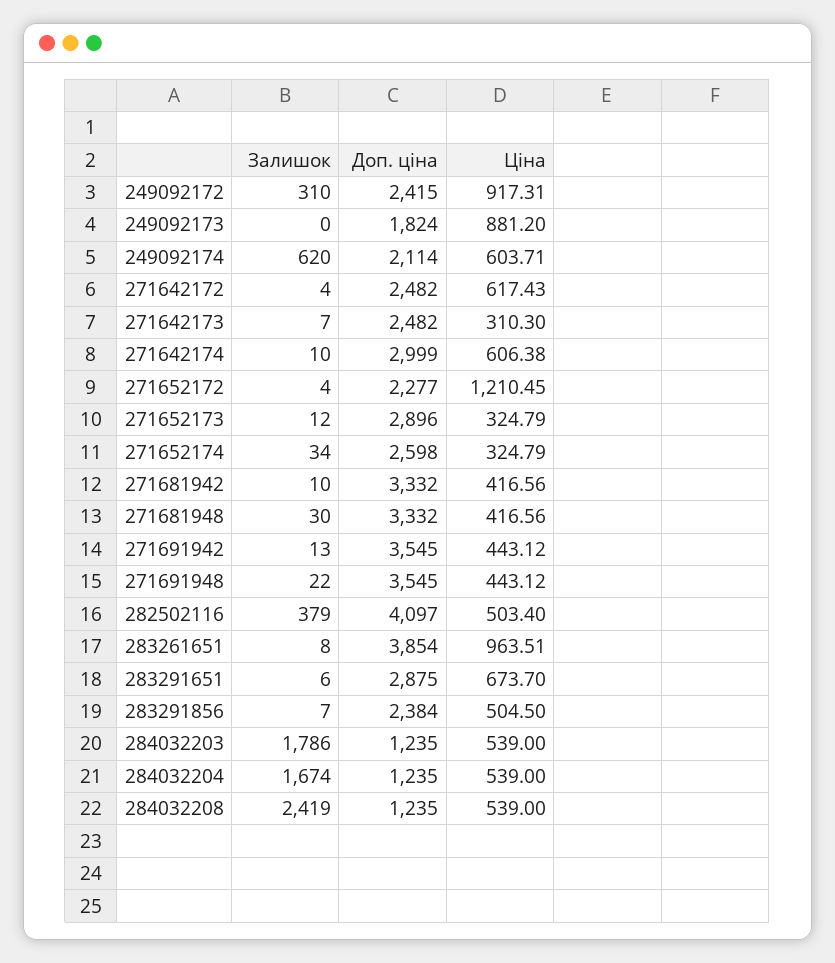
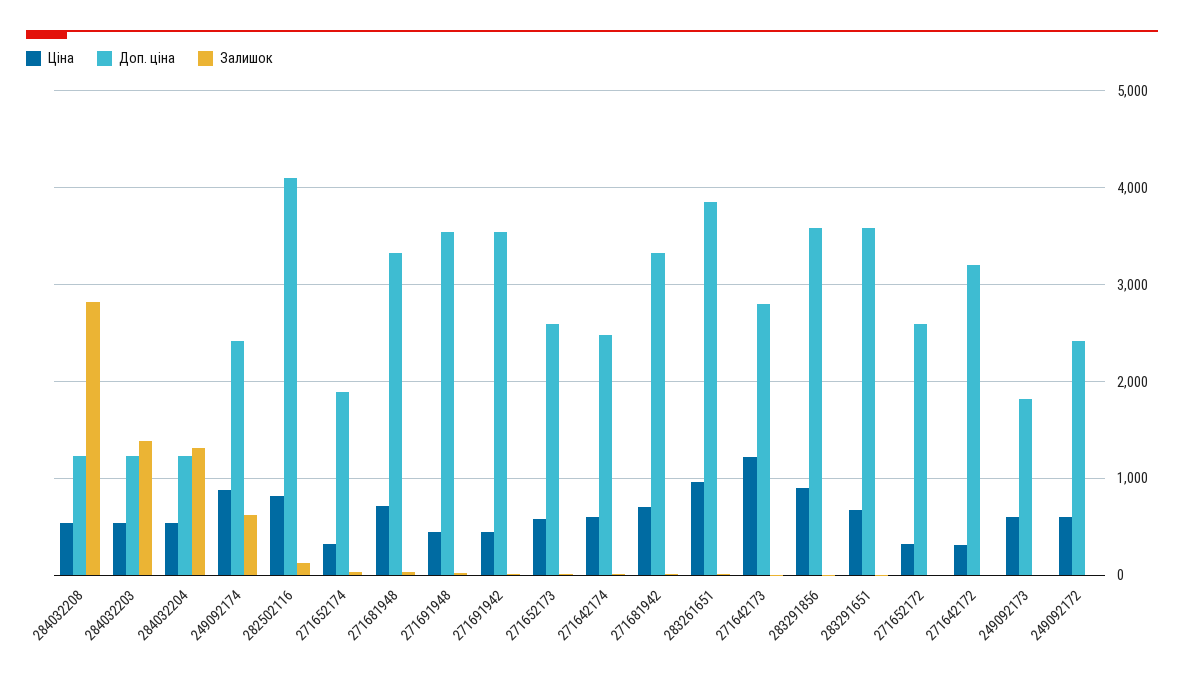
Залишок, 249092172: 310 -> 0
Ціна, 249092172: 917.31 -> 600
Ціна, 249092173: 881.2 -> 600
Доп. ціна, 249092174: 2114 -> 2400
Ціна, 249092174: 603.71 -> 900
Доп. ціна, 271642172: 2482 -> 3200
Ціна, 271642172: 617.43 -> 300
Доп. ціна, 271642173: 2482 -> 2800
Ціна, 271642173: 310.3 -> 1200
Доп. ціна, 271642174: 2999 -> 2500
Доп. ціна, 271652172: 2277 -> 2600
Ціна, 271652172: 1210.45 -> 300
Доп. ціна, 271652173: 2896 -> 2600
Ціна, 271652173: 324.79 -> 600
Доп. ціна, 271652174: 2598 -> 1900
Ціна, 271681942: 416.56 -> 700
Ціна, 271681948: 416.56 -> 700
Залишок, 282502116: 379 -> 100
Ціна, 282502116: 503.4 -> 800
Доп. ціна, 283291651: 2875 -> 3600
Доп. ціна, 283291856: 2384 -> 3600
Ціна, 283291856: 504.5 -> 900
Залишок, 284032203: 1786 -> 1400
Залишок, 284032204: 1674 -> 1300
Залишок, 284032208: 2419 -> 2800

